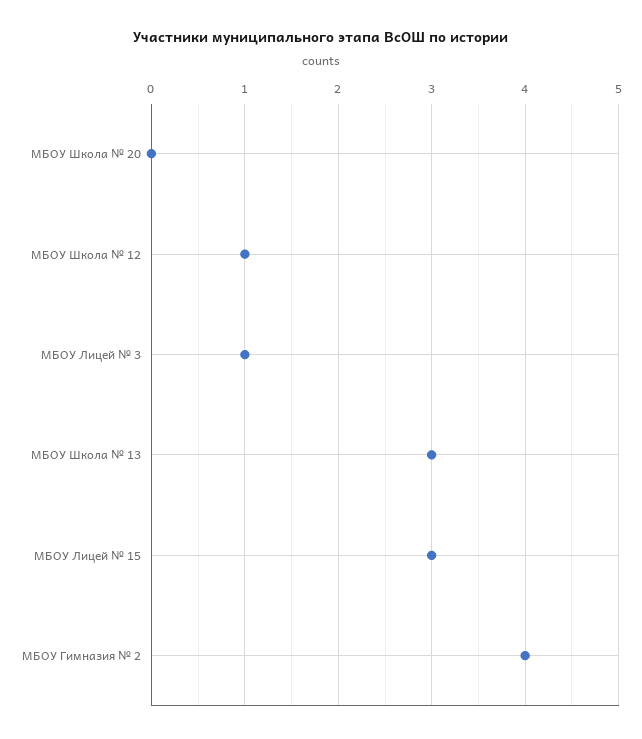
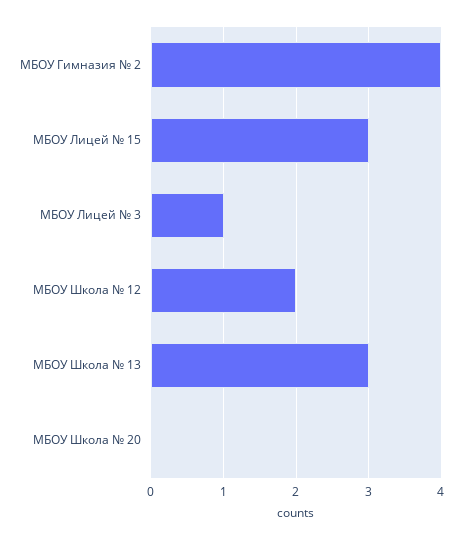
МБОУ Школа № 12: 1 -> 2

